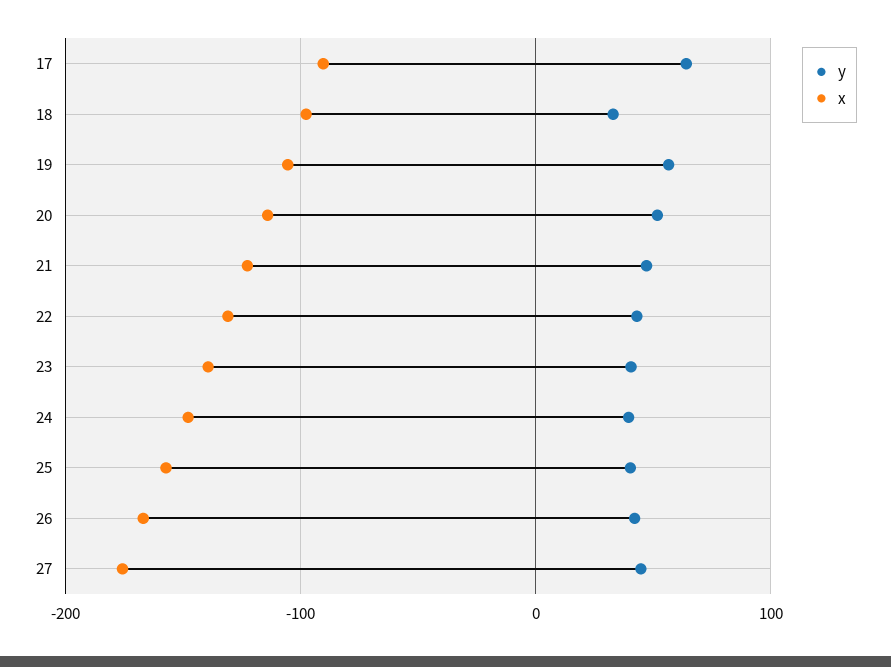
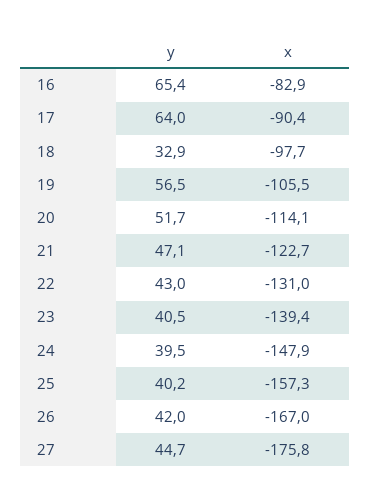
y, 16: none -> 65.4
x, 16: none -> -82.9

